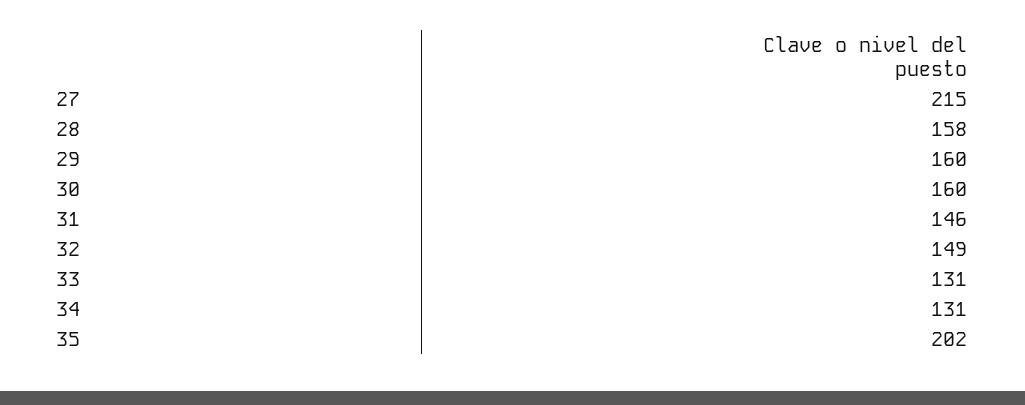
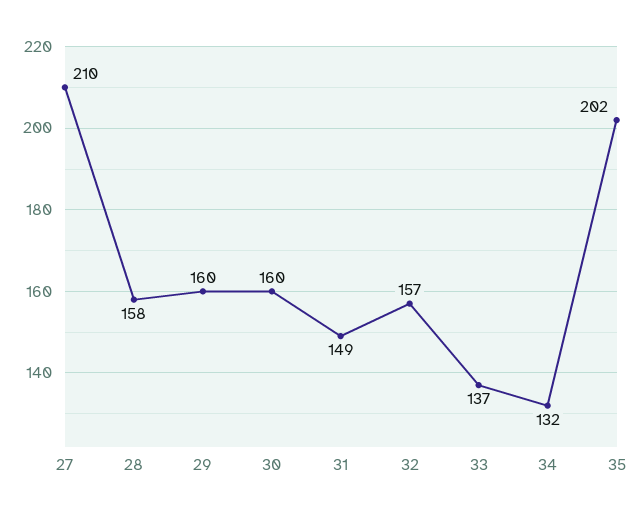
27: 215 -> 210
31: 146 -> 149
32: 149 -> 157
33: 131 -> 137
34: 131 -> 132

